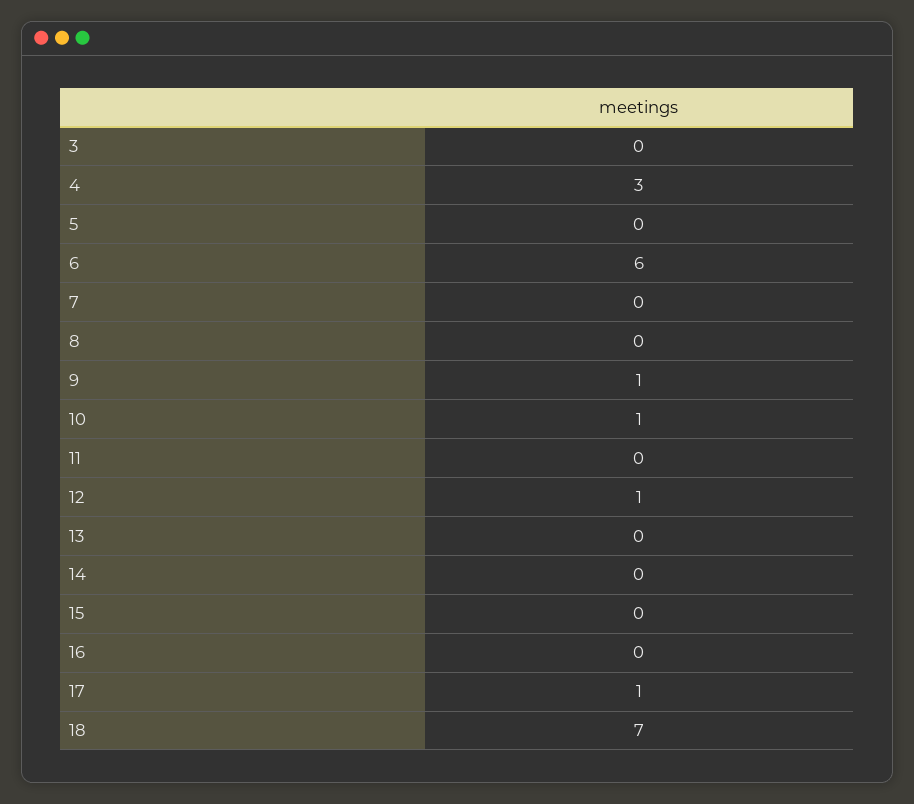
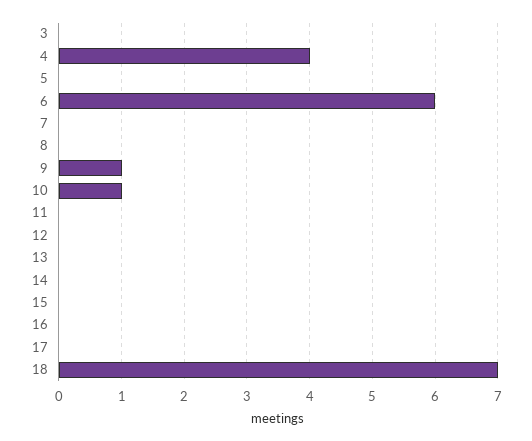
4: 3 -> 4
12: 1 -> 0
17: 1 -> 0

